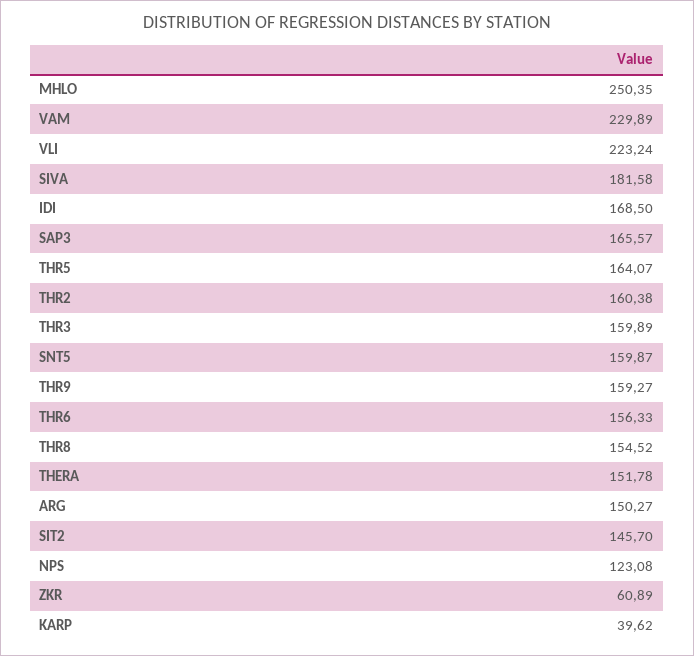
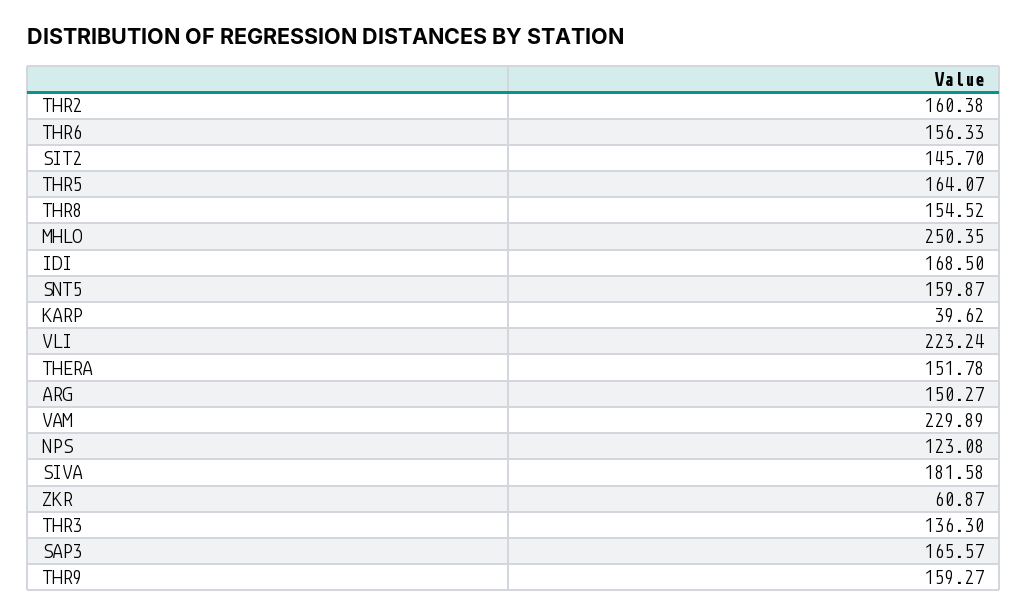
THR3: 159.89 -> 136.3
ZKR: 60.89 -> 60.87

